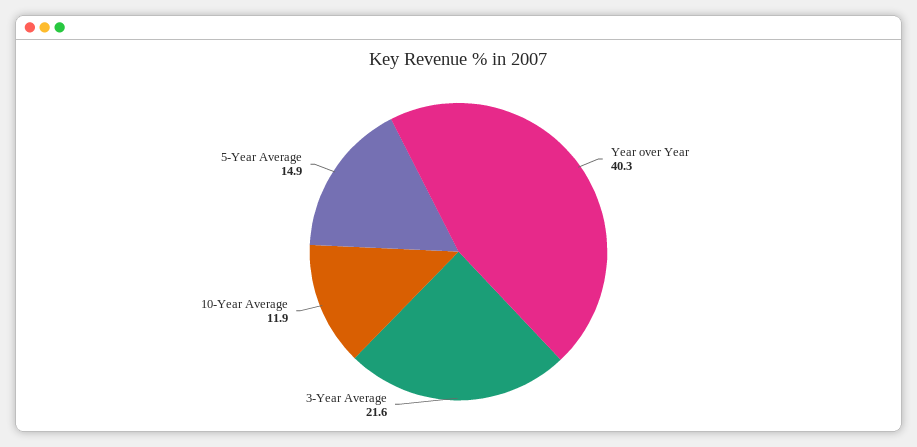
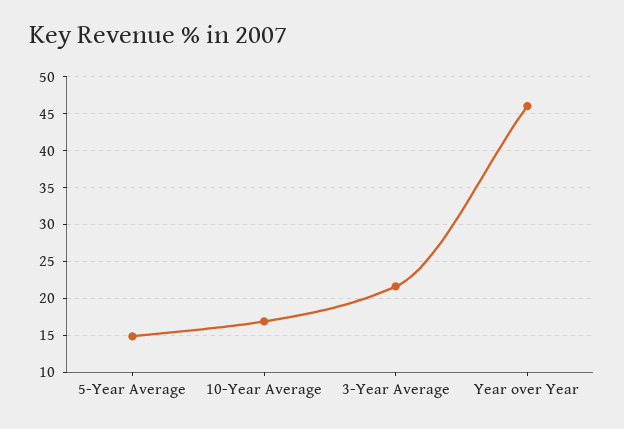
Year over Year: 40.3 -> 46
10-Year Average: 11.9 -> 17

